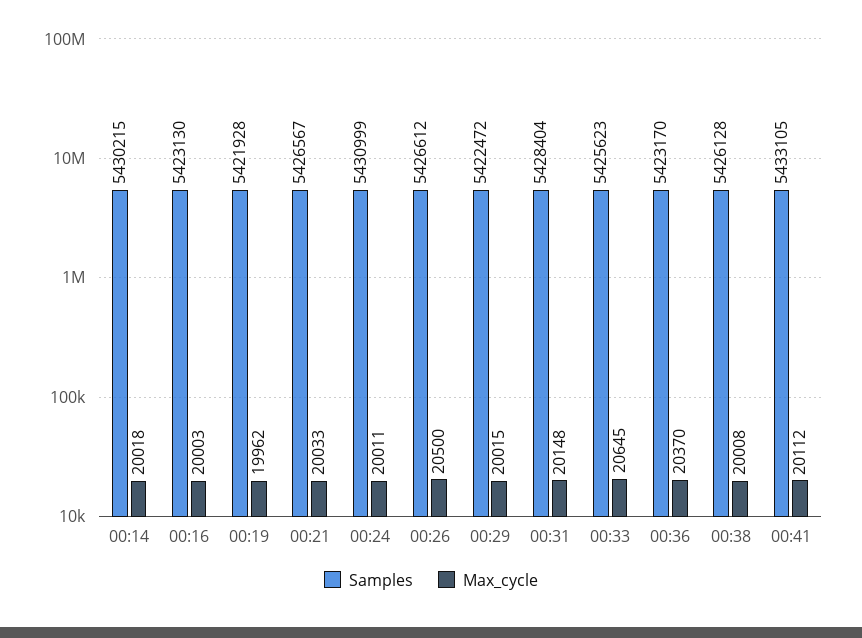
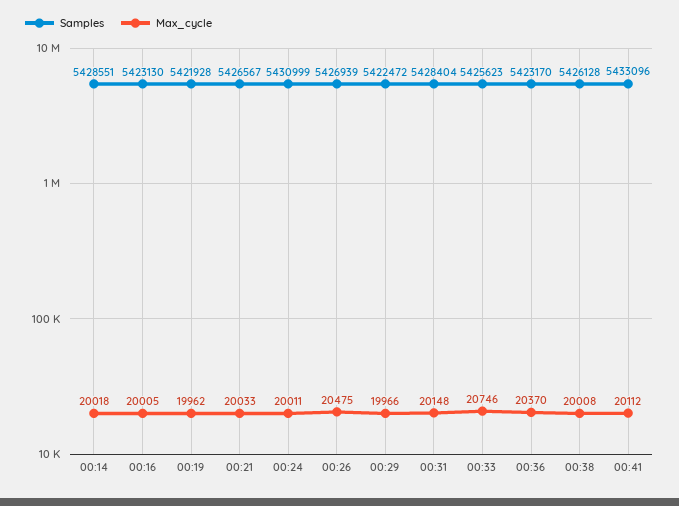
Samples, 00:14: 5430215 -> 5428551
Max_cycle, 00:16: 20003 -> 20005
Samples, 00:26: 5426612 -> 5426939
Max_cycle, 00:26: 20500 -> 20475
Max_cycle, 00:29: 20015 -> 19966
Max_cycle, 00:33: 20645 -> 20746
Samples, 00:41: 5433105 -> 5433096

